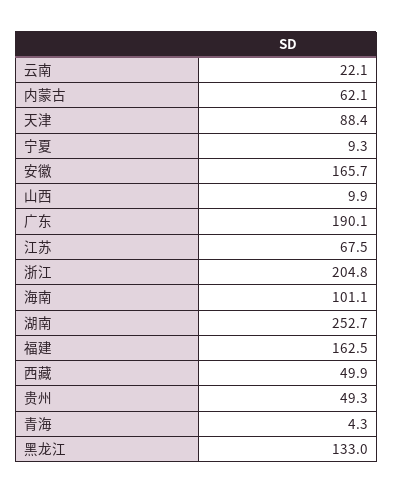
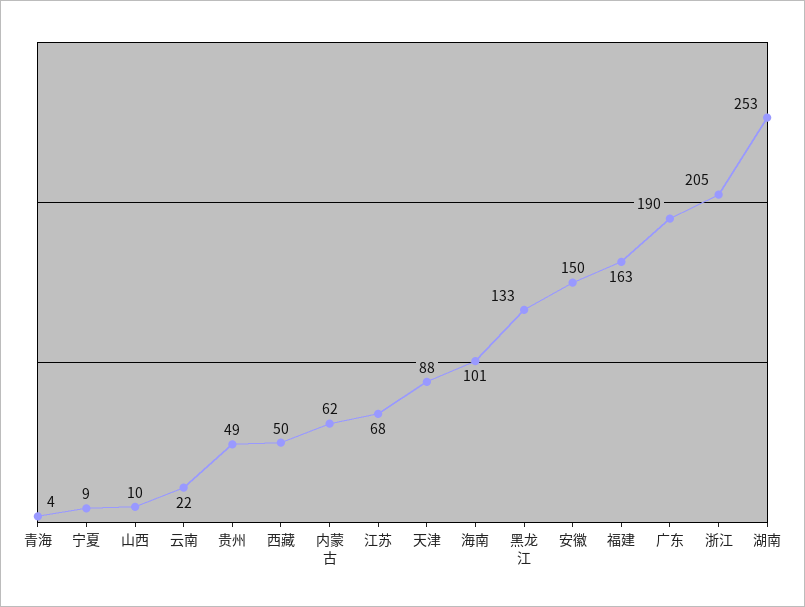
安徽: 165.7 -> 150

